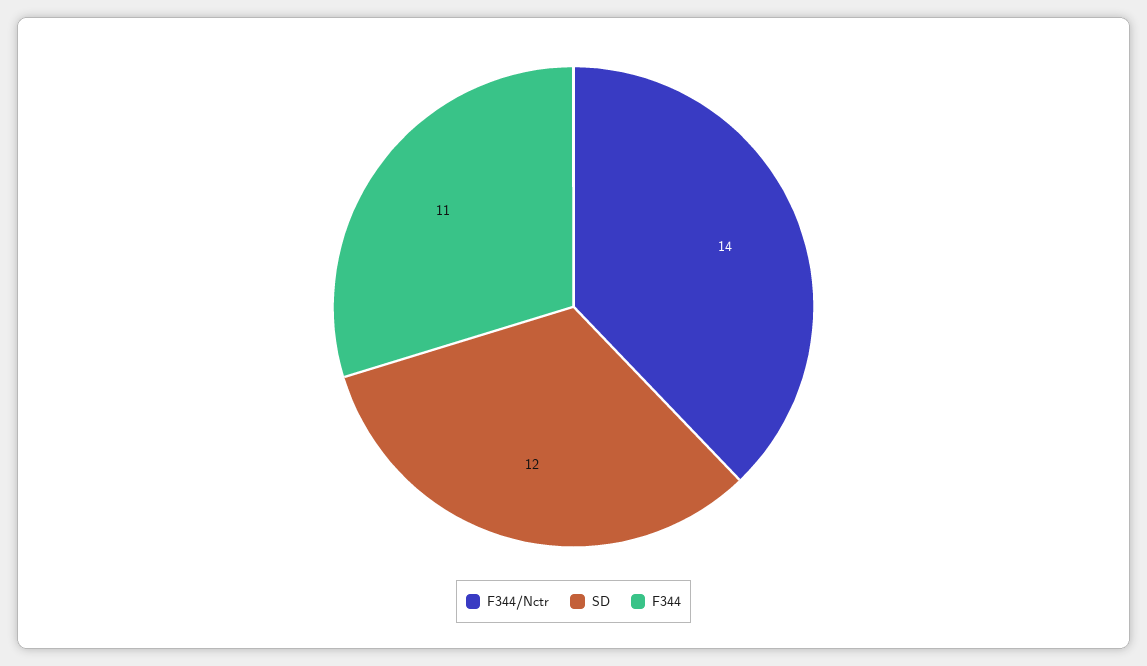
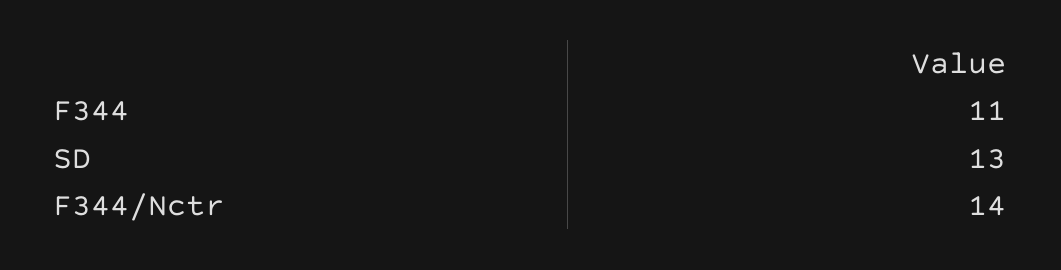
SD: 12 -> 13

